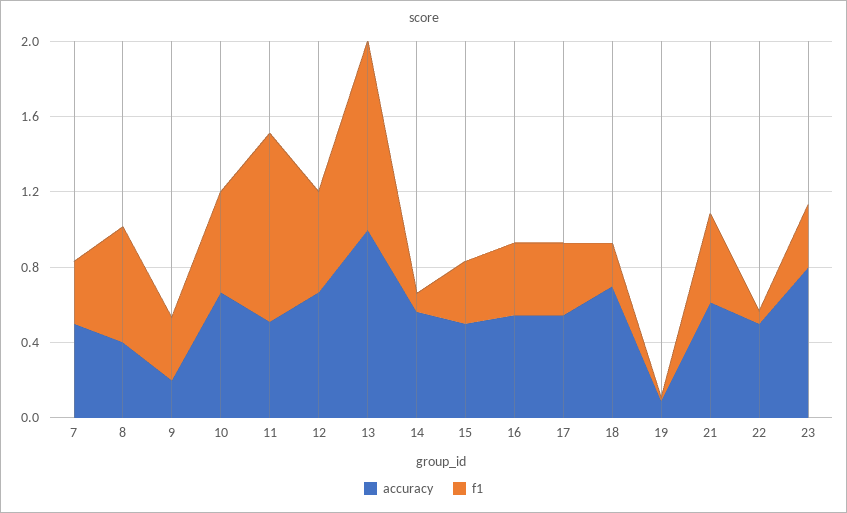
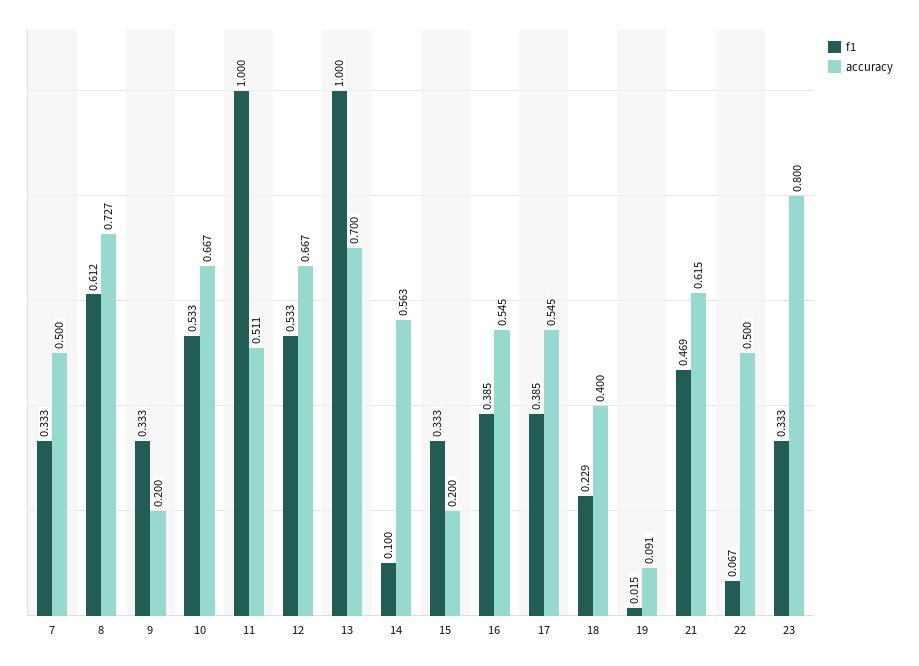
accuracy, 8: 0.4 -> 0.727
accuracy, 13: 1 -> 0.7
accuracy, 15: 0.5 -> 0.2
accuracy, 18: 0.7 -> 0.4

